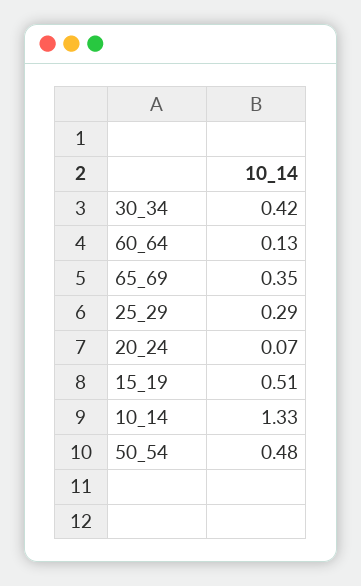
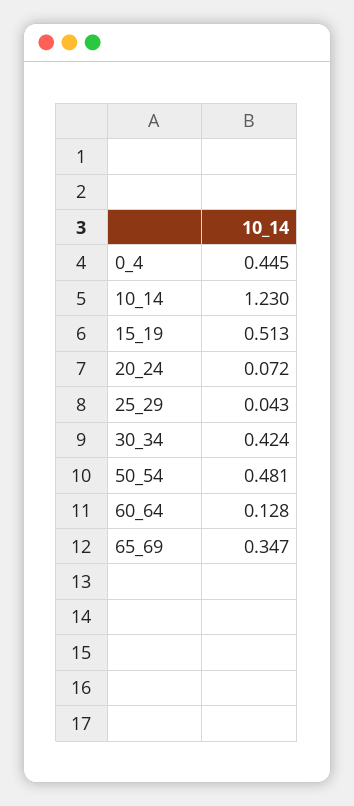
25_29: 0.29 -> 0.043
10_14: 1.33 -> 1.23
0_4: none -> 0.445

